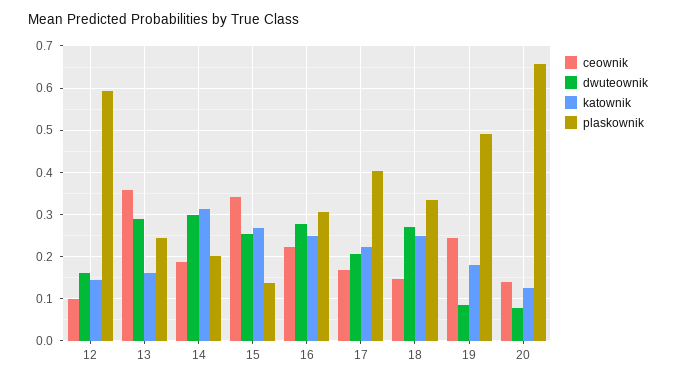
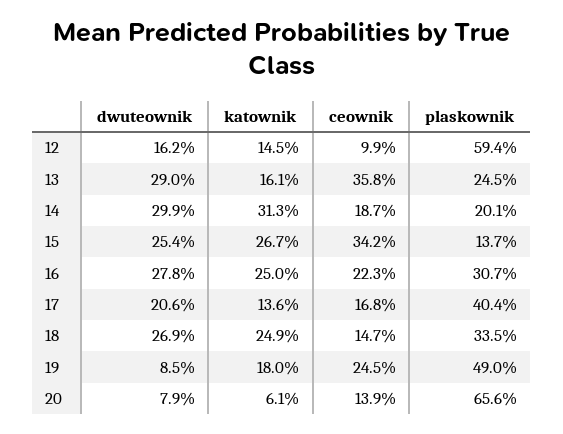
katownik, 17: 0.22 -> 0.136
katownik, 20: 0.12 -> 0.061

